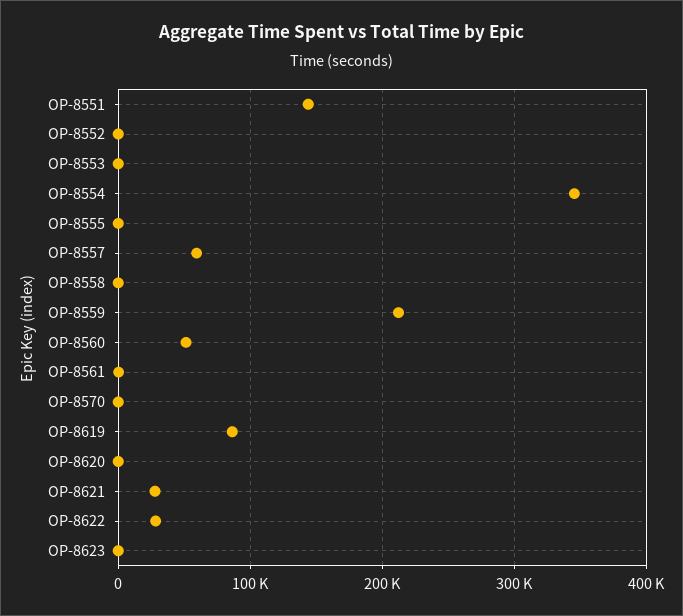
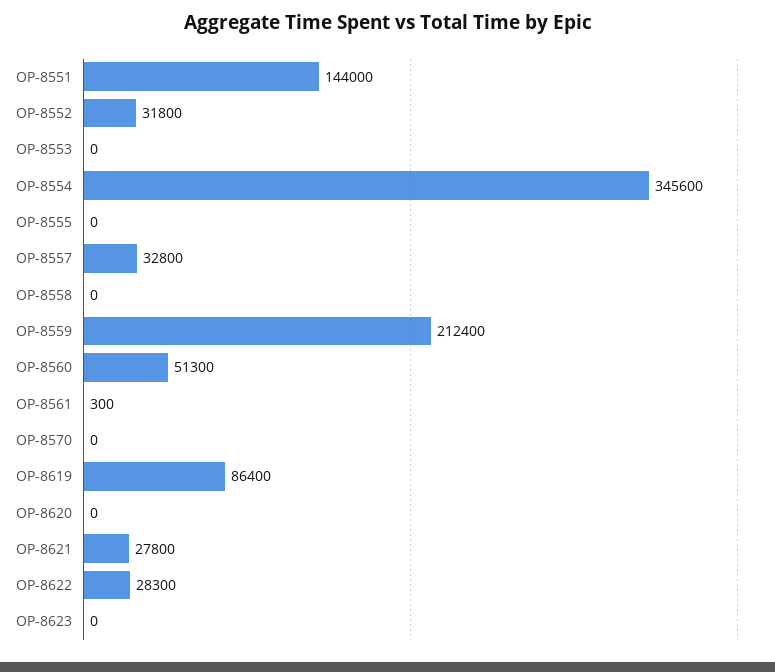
OP-8552: 0 -> 31800
OP-8557: 60000 -> 32800

